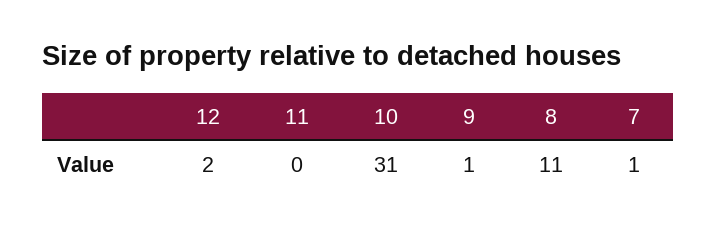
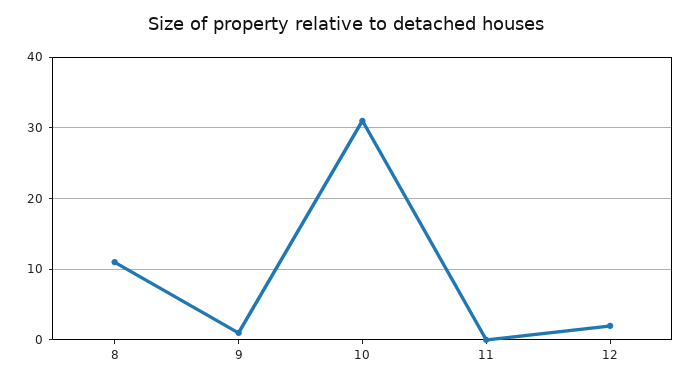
7: 1 -> none

